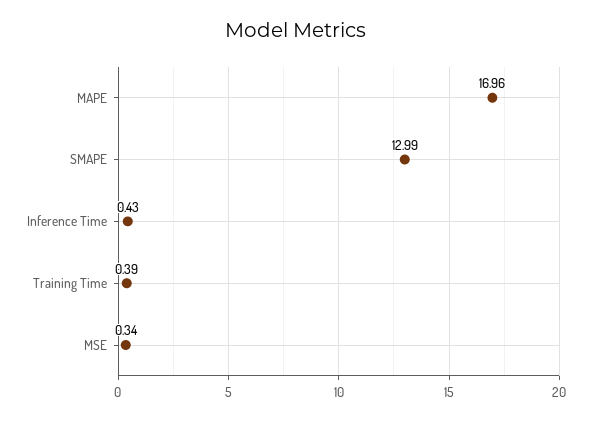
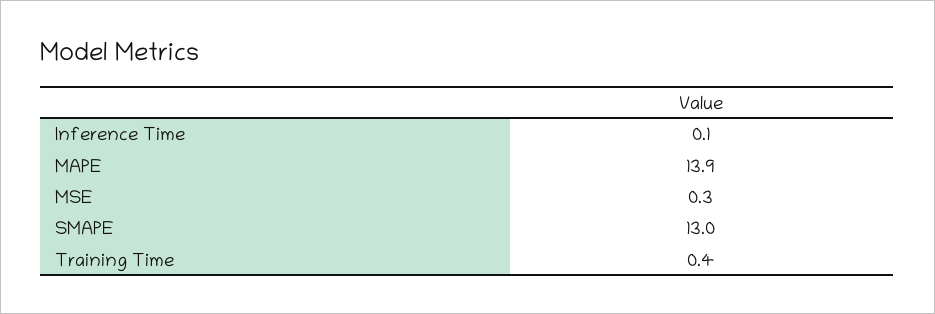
MAPE: 16.96 -> 13.9
Inference Time: 0.43 -> 0.1

